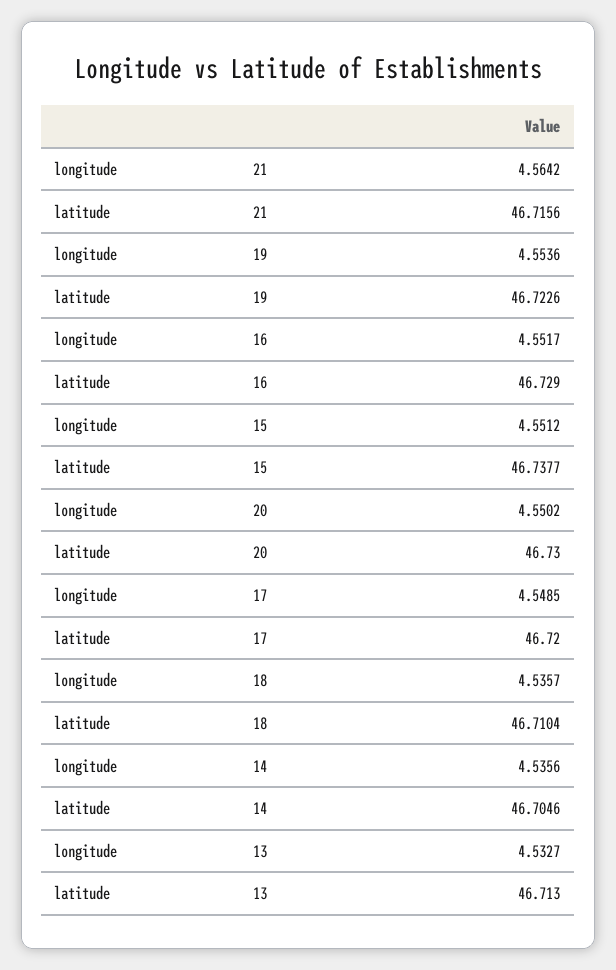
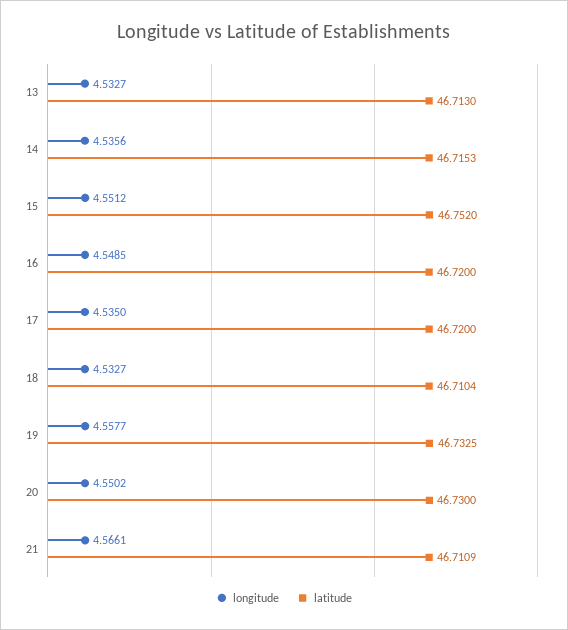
longitude, 21: 4.5642 -> 4.5661
latitude, 21: 46.7156 -> 46.7109
longitude, 19: 4.5536 -> 4.5577
latitude, 19: 46.7226 -> 46.7325
longitude, 16: 4.5517 -> 4.5485
latitude, 16: 46.729 -> 46.72
latitude, 15: 46.7377 -> 46.752
longitude, 17: 4.5485 -> 4.535
longitude, 18: 4.5357 -> 4.5327
latitude, 14: 46.7046 -> 46.7153

